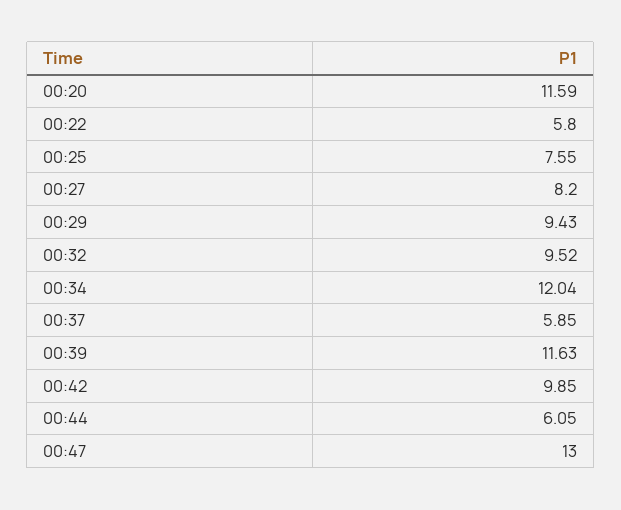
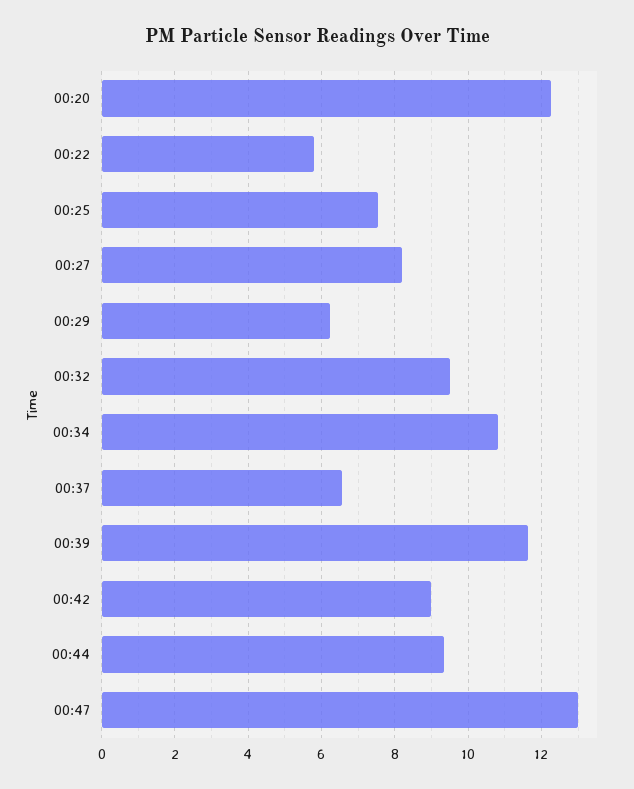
00:20: 11.59 -> 12.2
00:29: 9.43 -> 6.2
00:34: 12.04 -> 10.8
00:37: 5.85 -> 6.6
00:42: 9.85 -> 9
00:44: 6.05 -> 9.4

